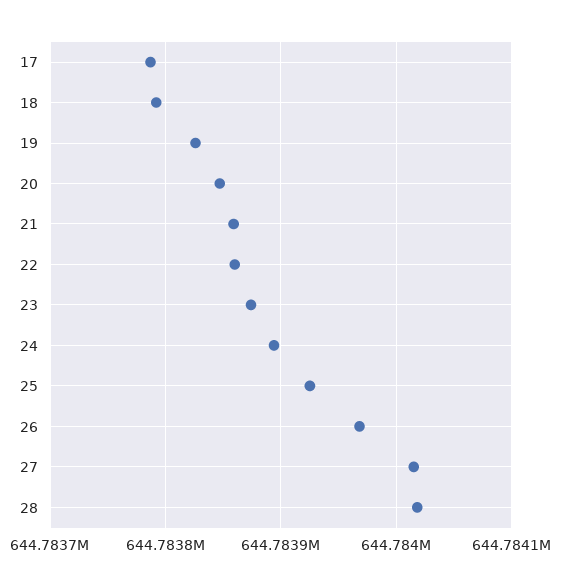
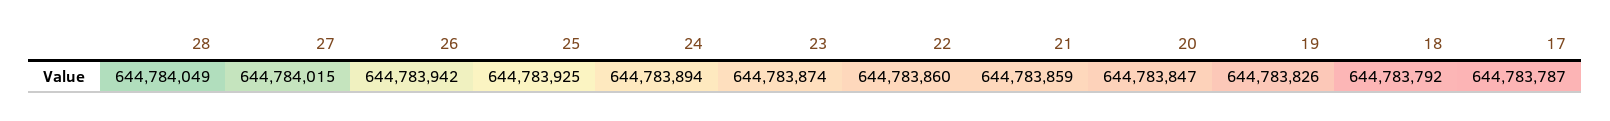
26: 644783970 -> 644783942
28: 644784020 -> 644784049

